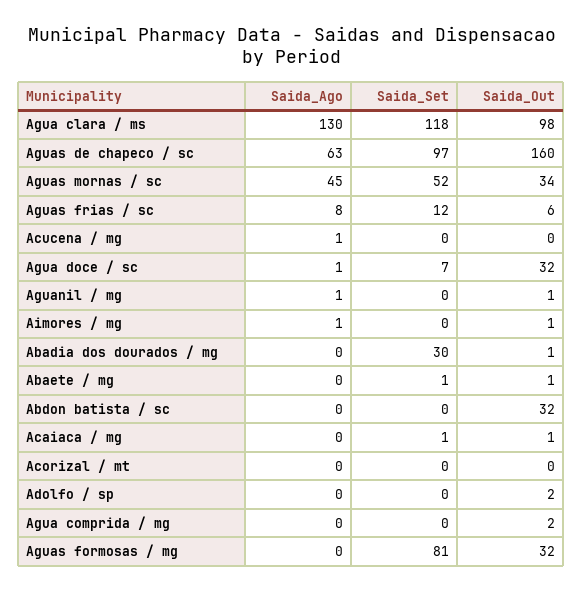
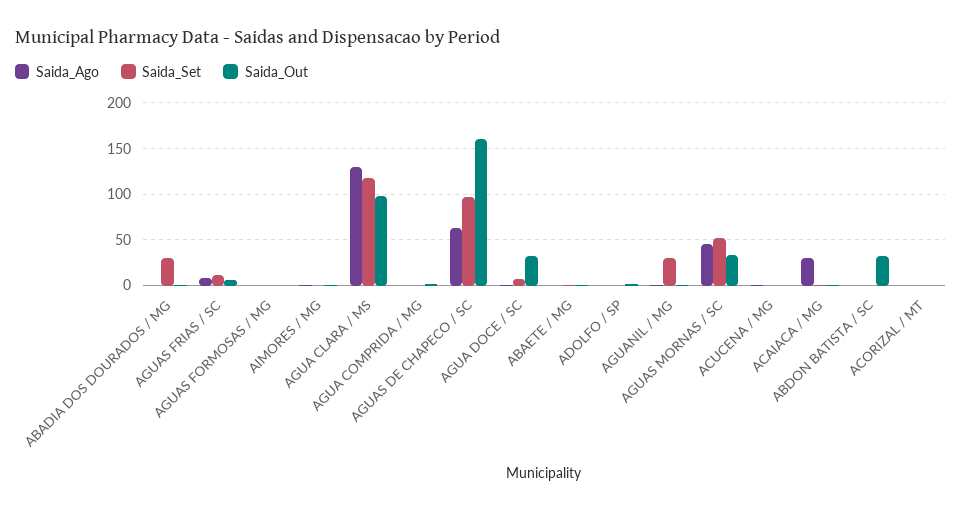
Saida_Set, Aguanil / mg: 0 -> 30
Saida_Ago, Acaiaca / mg: 0 -> 30
Saida_Set, Aguas formosas / mg: 81 -> 0
Saida_Out, Aguas formosas / mg: 32 -> 0

